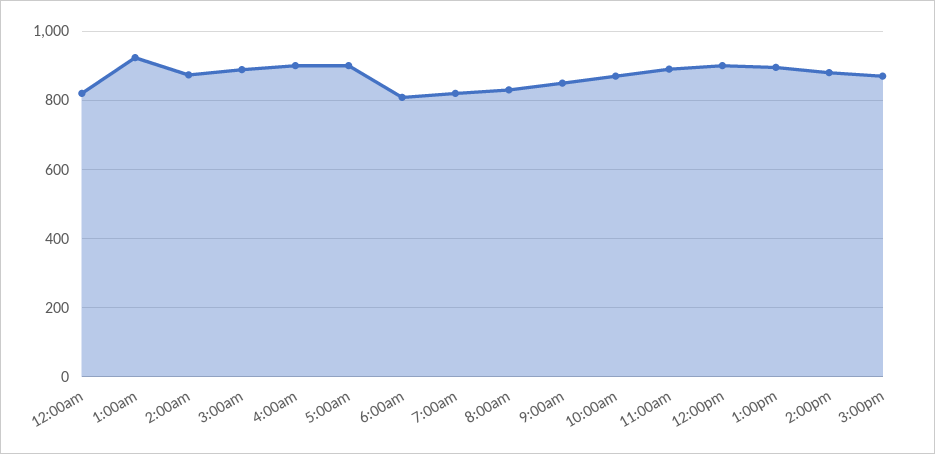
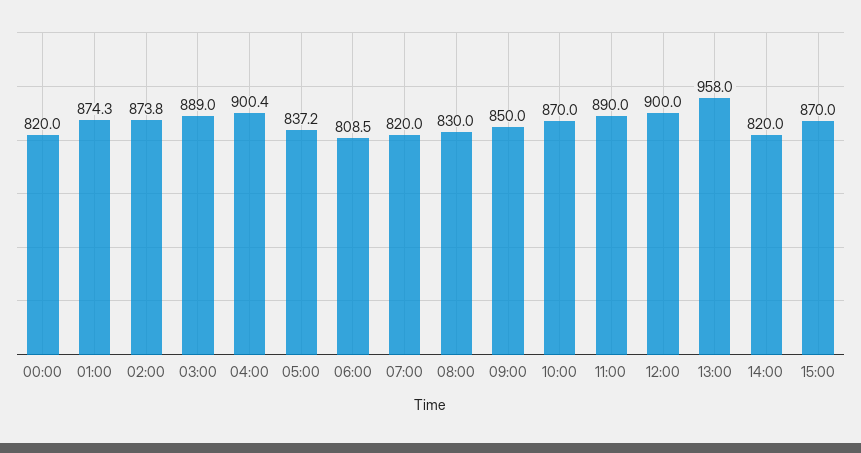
1:00am: 920 -> 874.3
5:00am: 900 -> 837.2
1:00pm: 900 -> 958
2:00pm: 880 -> 820

